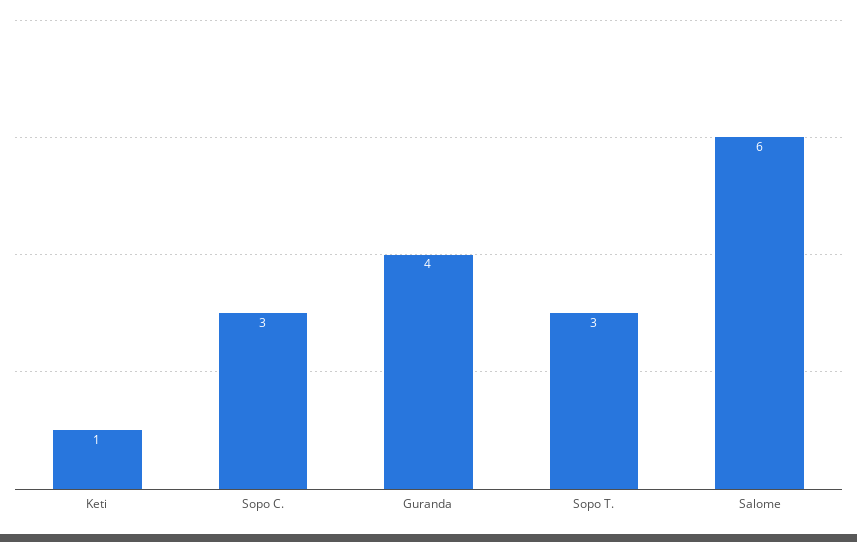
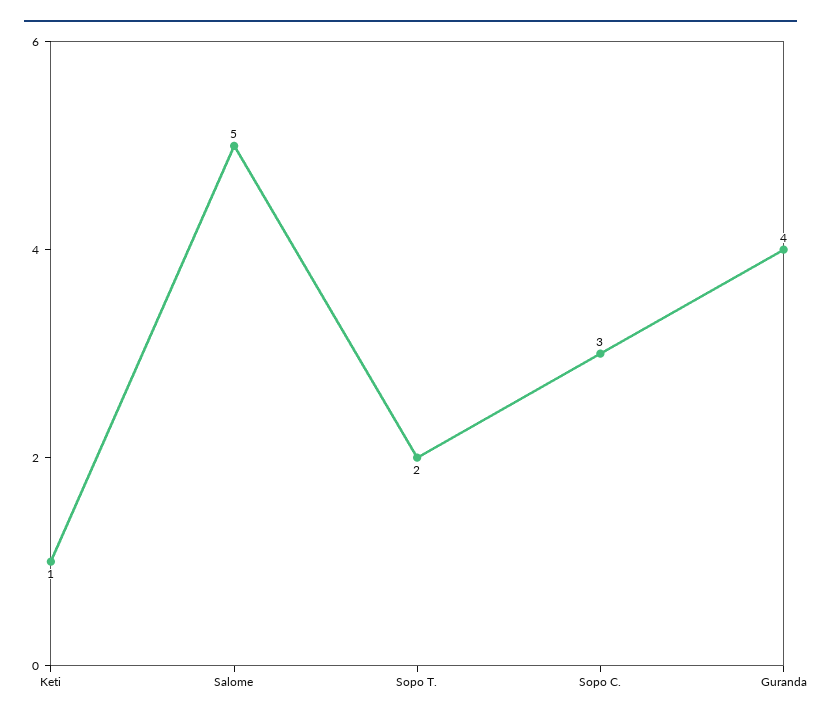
Sopo T.: 3 -> 2
Salome: 6 -> 5

